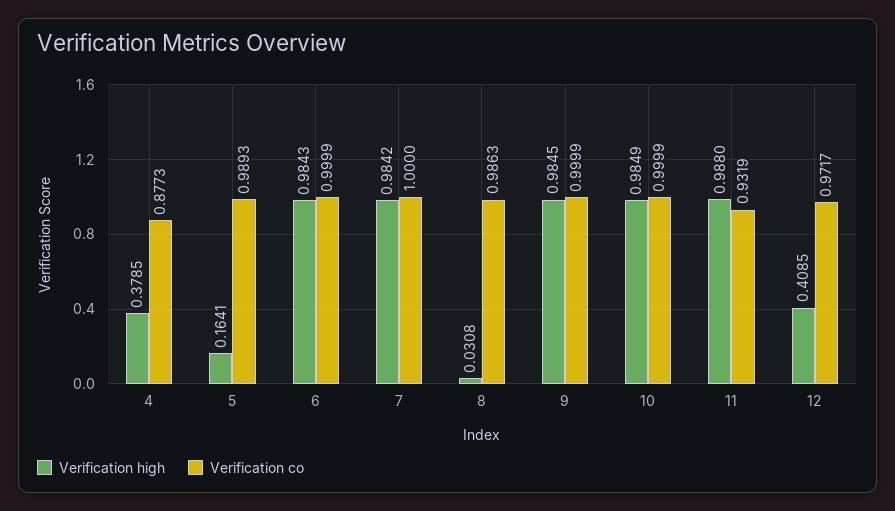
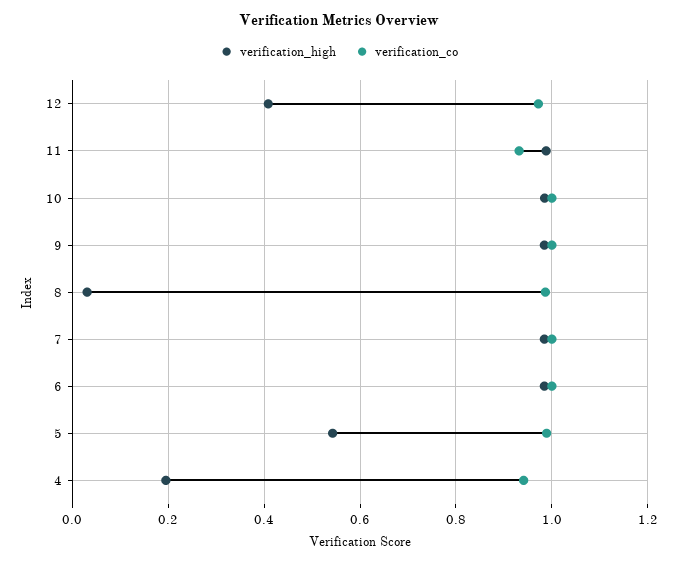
Verification high, 4: 0.3785 -> 0.2
Verification co, 4: 0.8773 -> 0.94
Verification high, 5: 0.1641 -> 0.54

